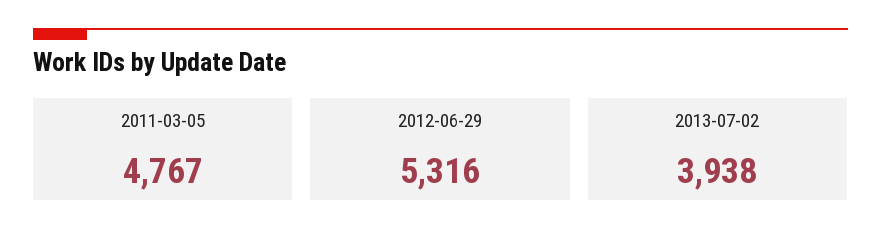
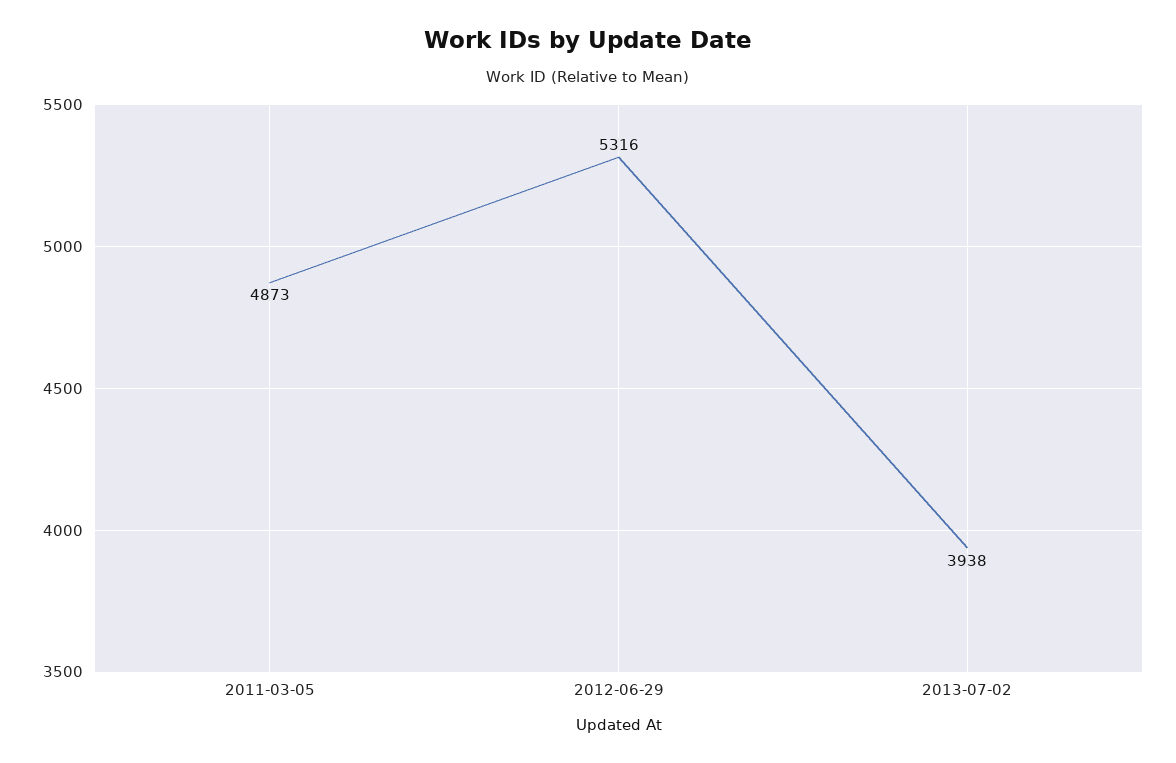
2011-03-05: 4767 -> 4873

